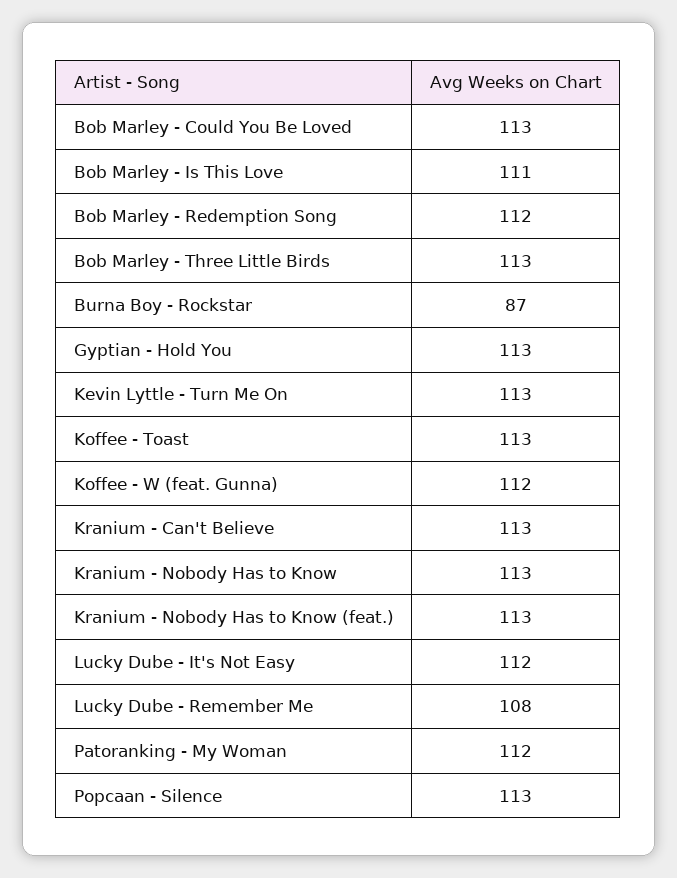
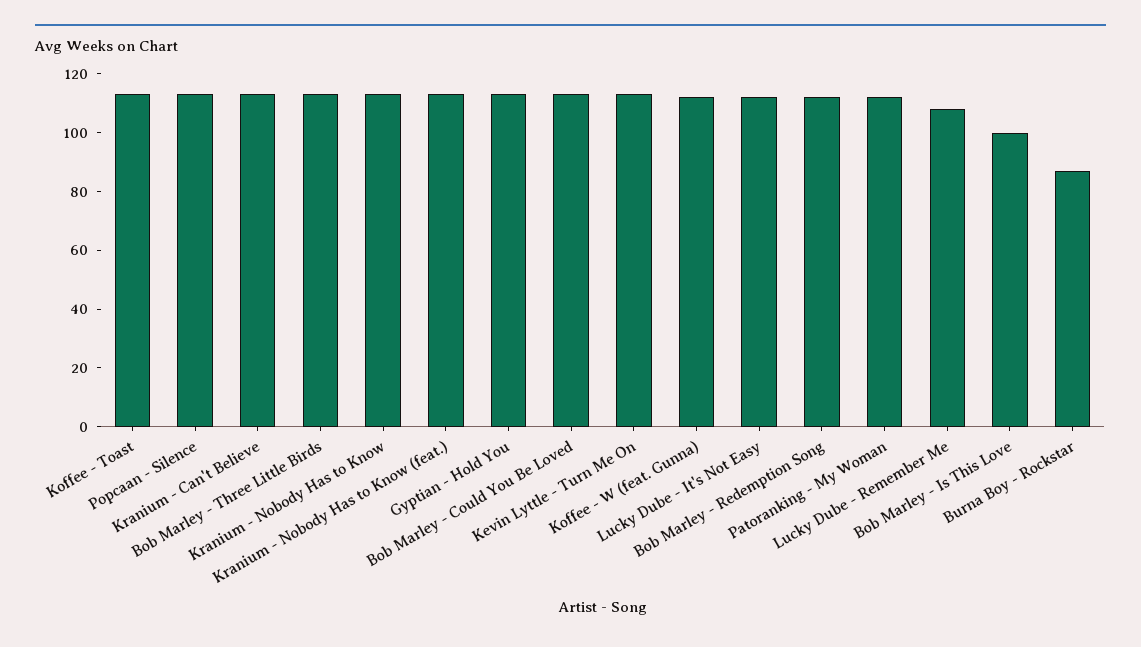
Bob Marley - Is This Love: 111 -> 100

